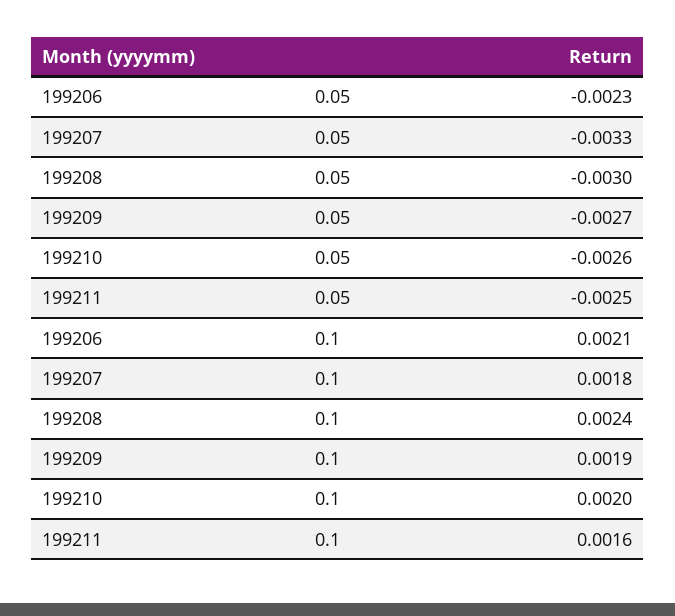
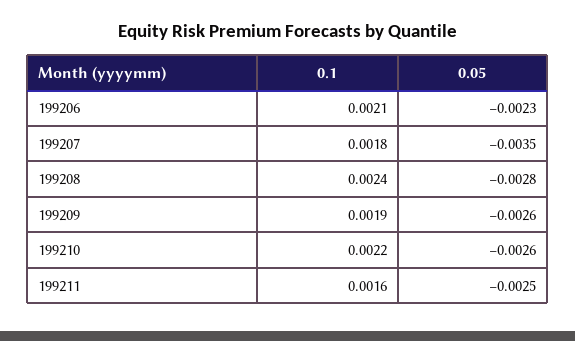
199207, 0.05: -0.0033 -> -0.0035
199208, 0.05: -0.003 -> -0.0028
199209, 0.05: -0.0027 -> -0.0026
199210, 0.1: 0.002 -> 0.0022

